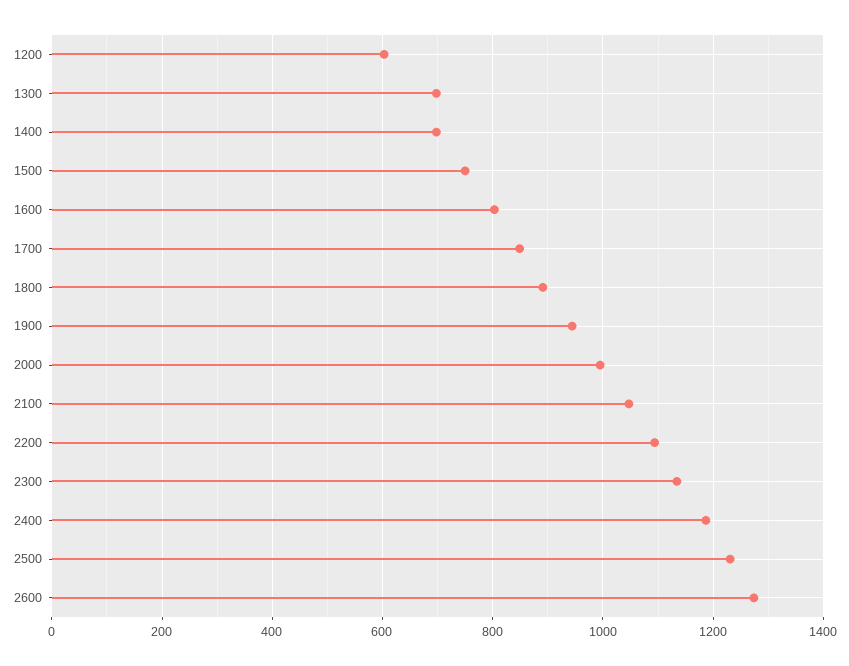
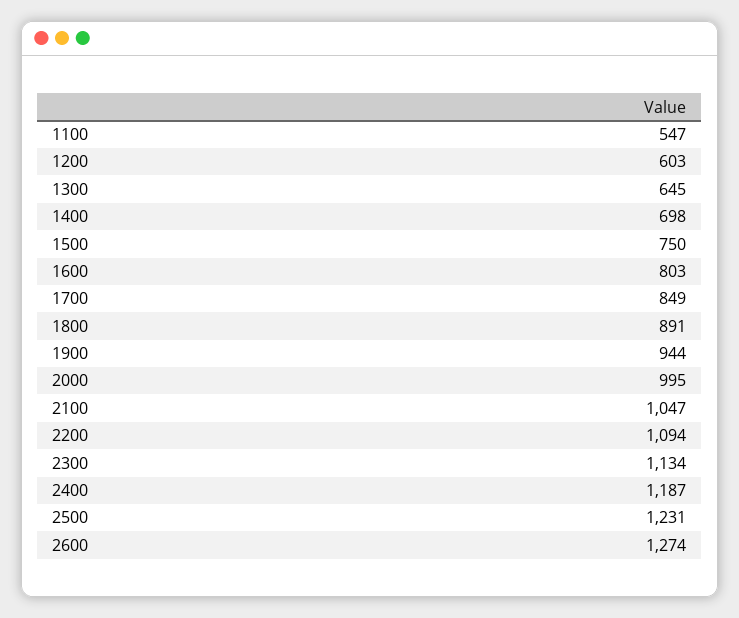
1300: 700 -> 645
1100: none -> 547

